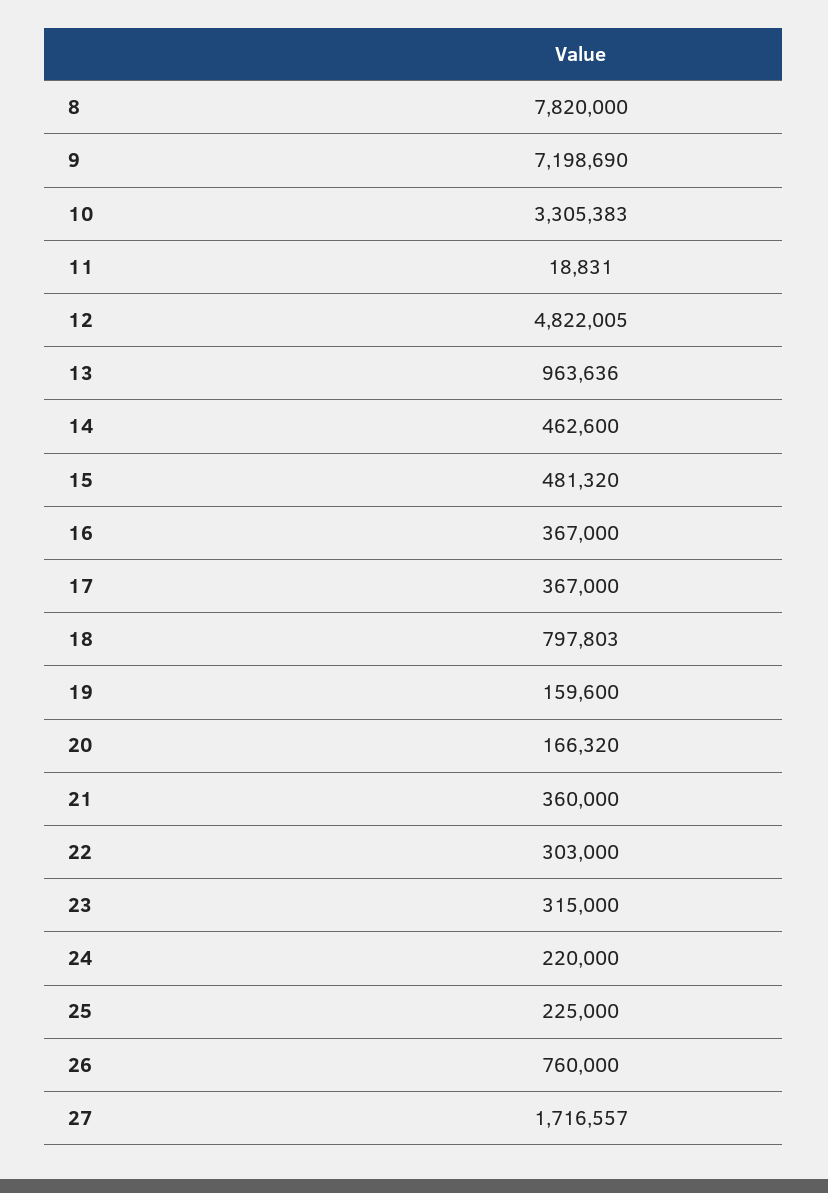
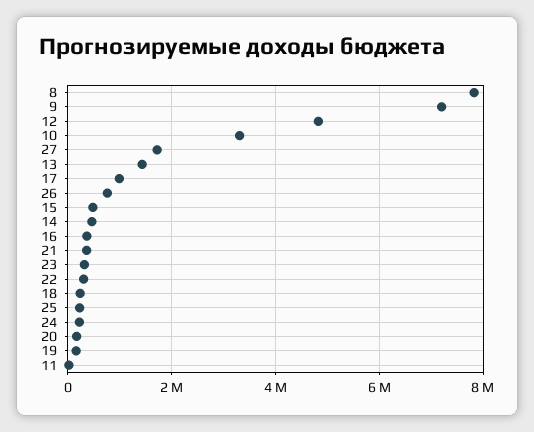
13: 963636 -> 1400000
17: 367000 -> 1000000
18: 797803 -> 200000

